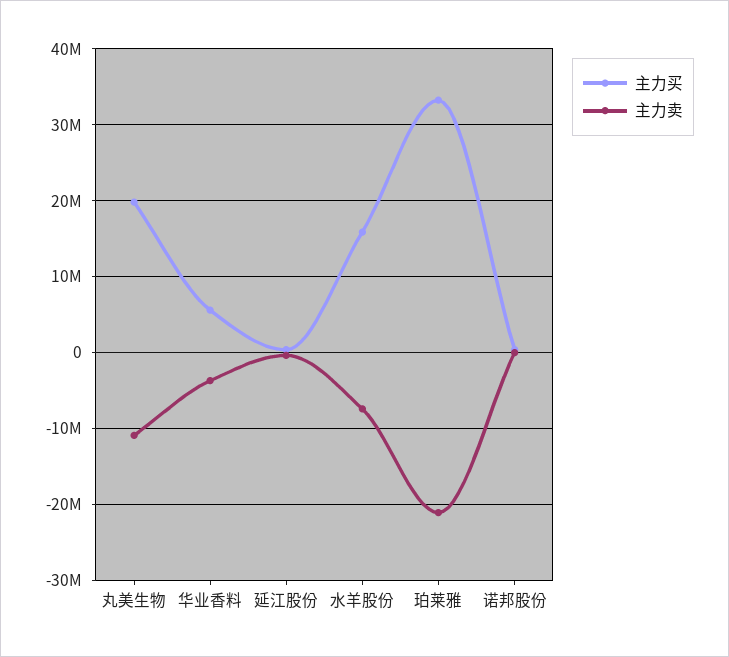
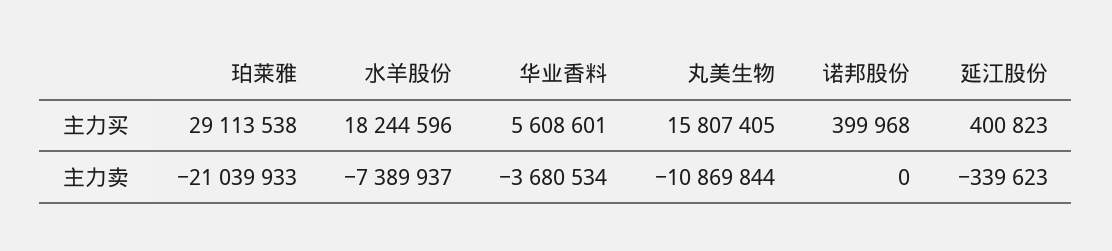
主力买, 丸美生物: 20000000 -> 15807405
主力买, 水羊股份: 16000000 -> 18244596
主力买, 珀莱雅: 33000000 -> 29113538

